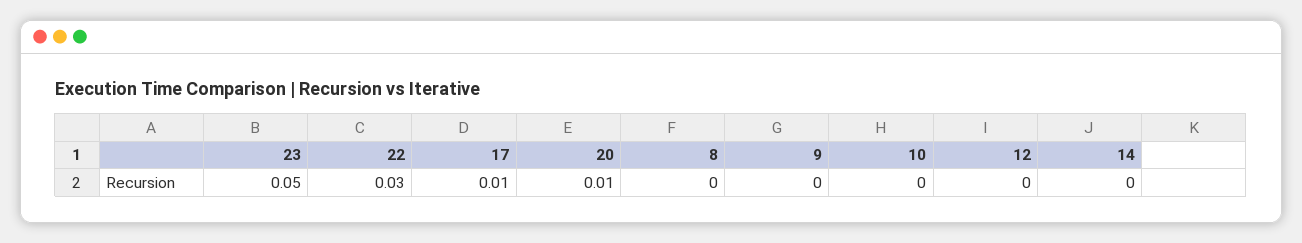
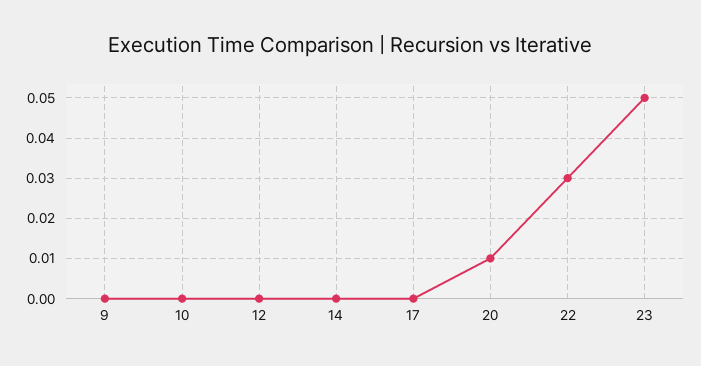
17: 0.01 -> 0
8: 0 -> none

